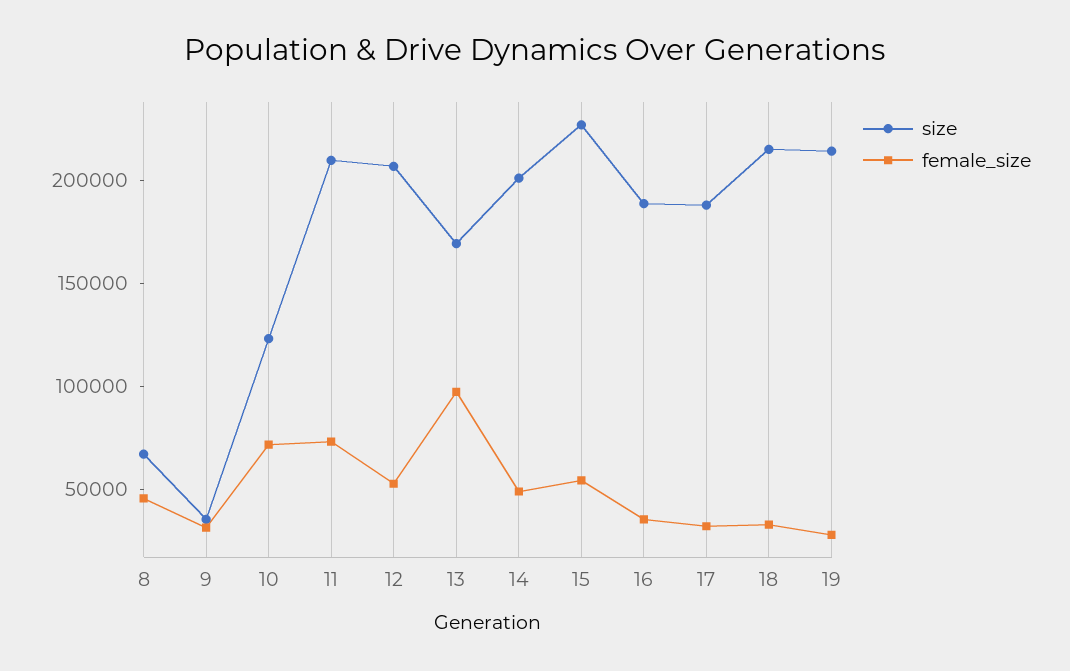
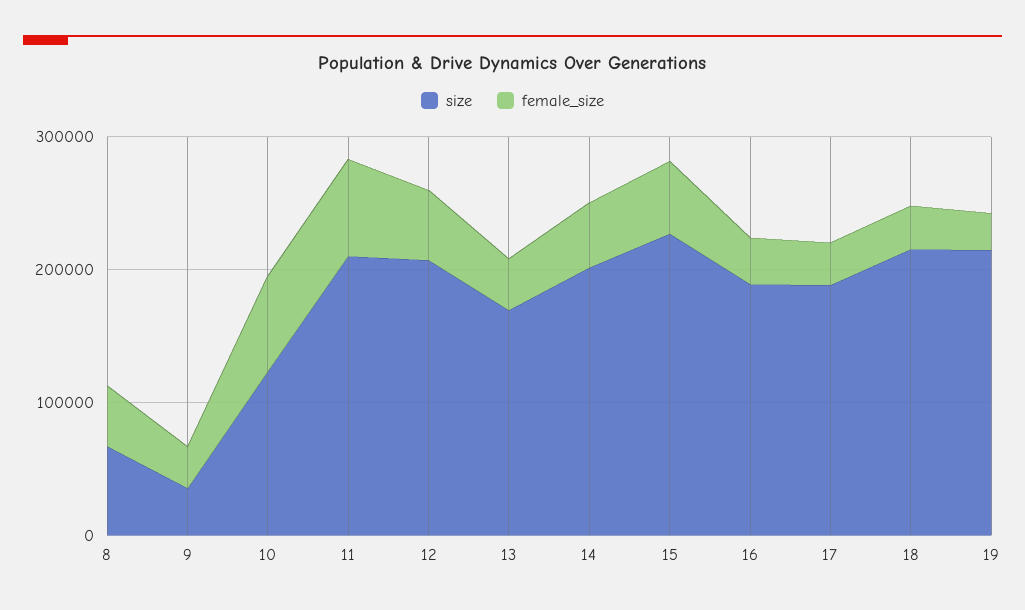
female_size, 13: 100000 -> 40000

